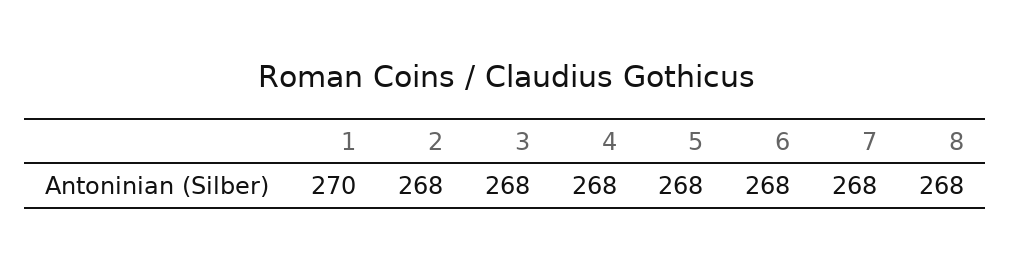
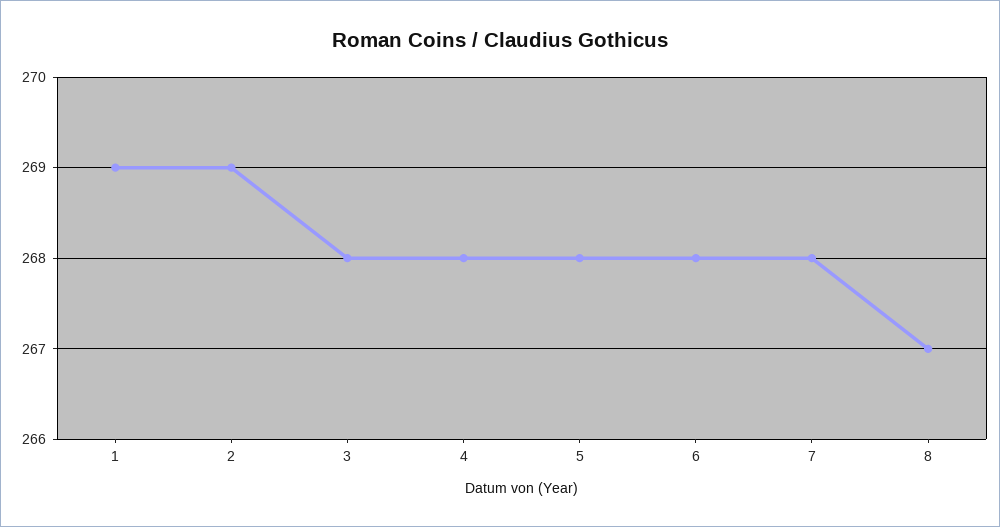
1: 270 -> 269
2: 268 -> 269
8: 268 -> 267

